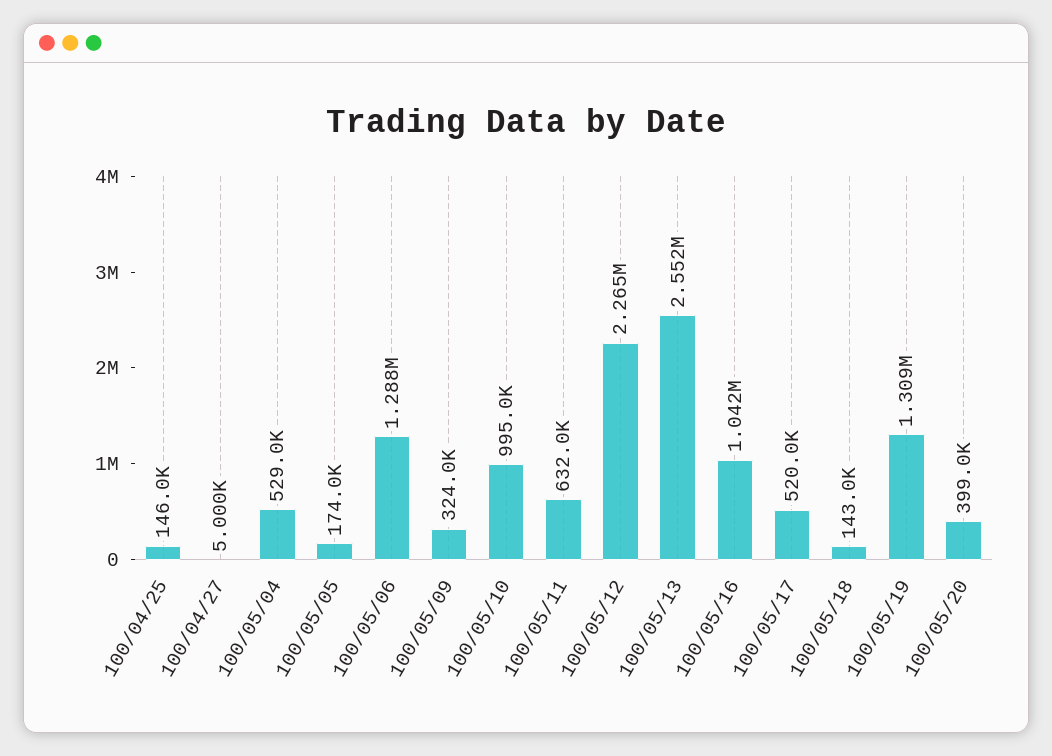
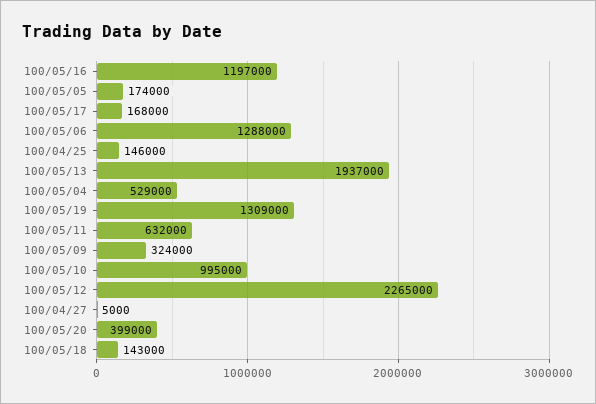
100/05/13: 2552000 -> 1937000
100/05/16: 1042000 -> 1197000
100/05/17: 520000 -> 168000

